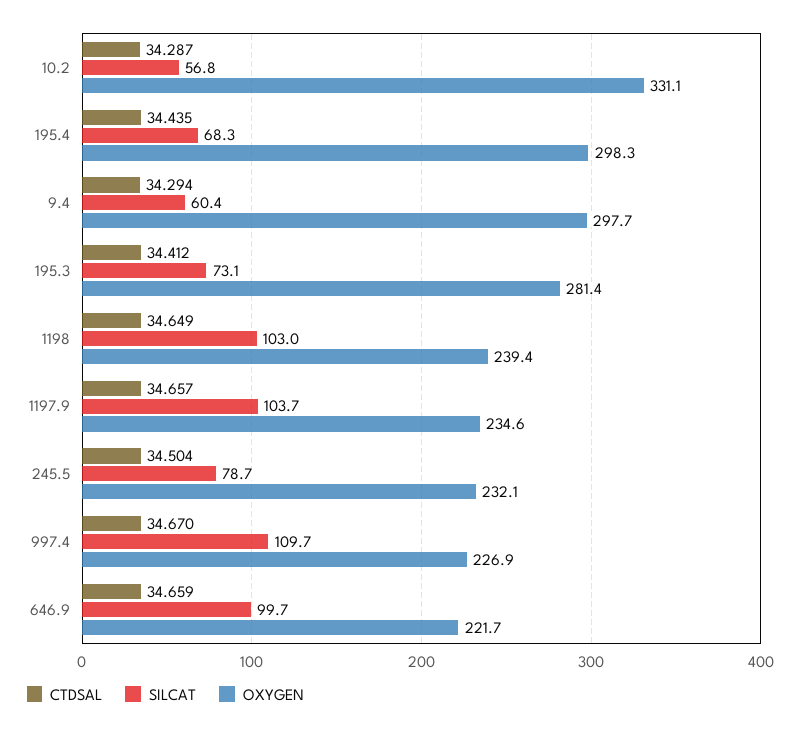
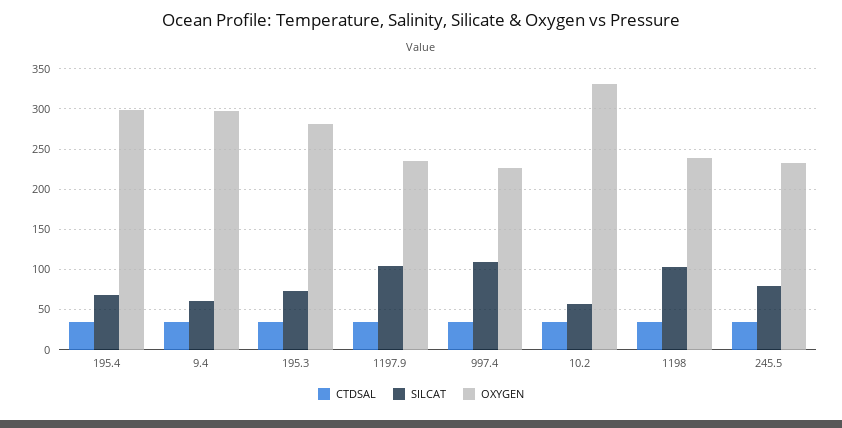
CTDSAL, 646.9: 34.659 -> none
SILCAT, 646.9: 99.7 -> none
OXYGEN, 646.9: 221.7 -> none

